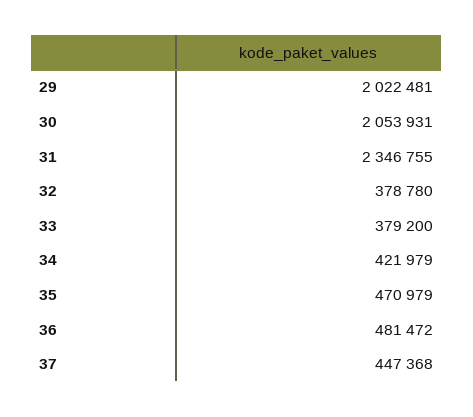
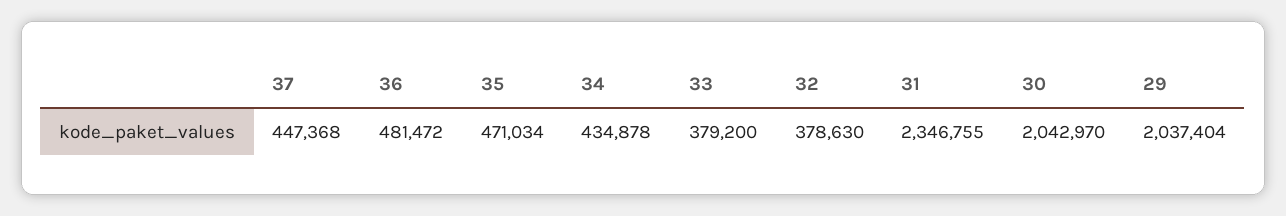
29: 2022481 -> 2037404
30: 2053931 -> 2042970
32: 378780 -> 378630
34: 421979 -> 434878
35: 470979 -> 471034

